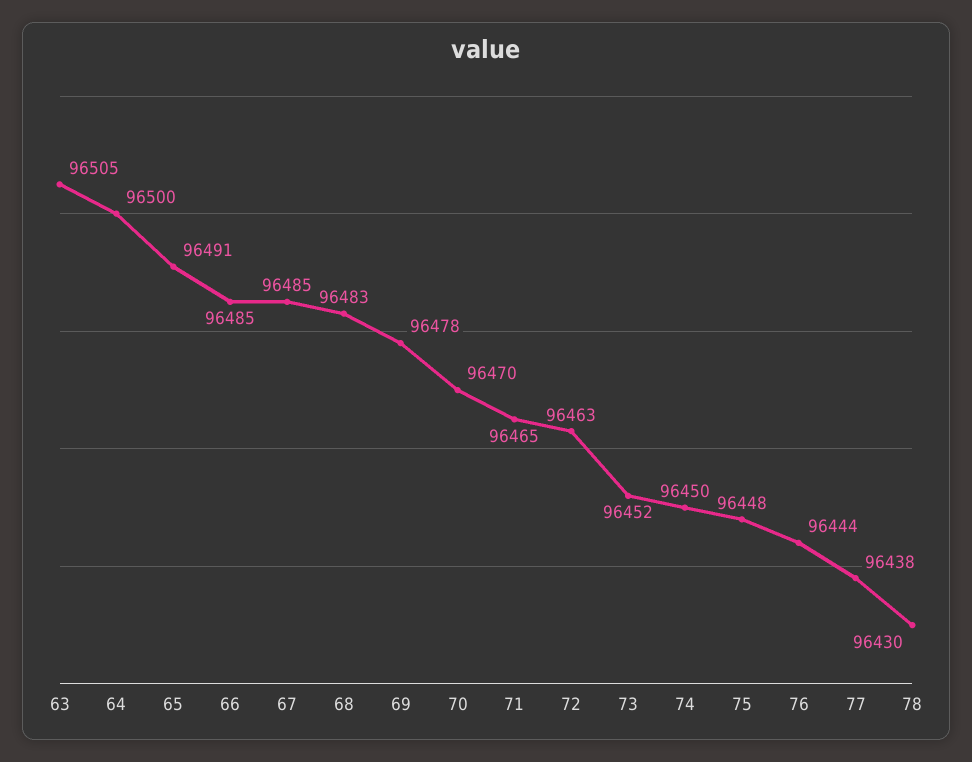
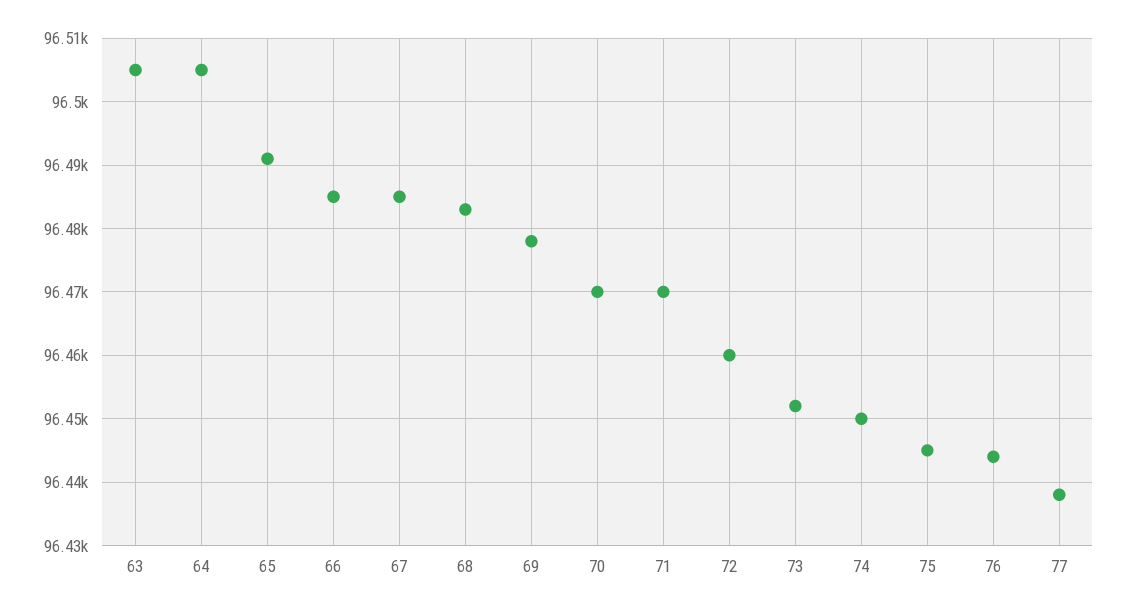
64: 96500 -> 96505
71: 96465 -> 96470
72: 96463 -> 96460
75: 96448 -> 96445
78: 96430 -> none

